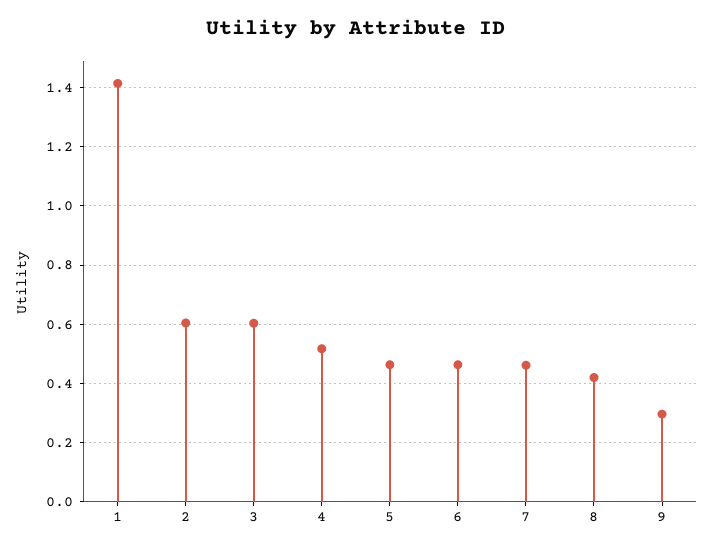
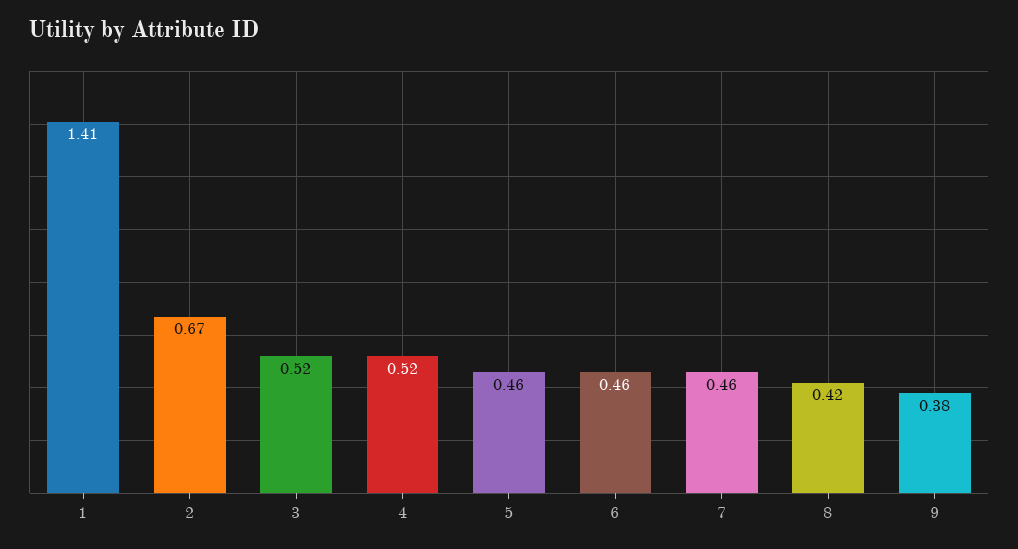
2: 0.6 -> 0.67
3: 0.6 -> 0.52
9: 0.3 -> 0.38

